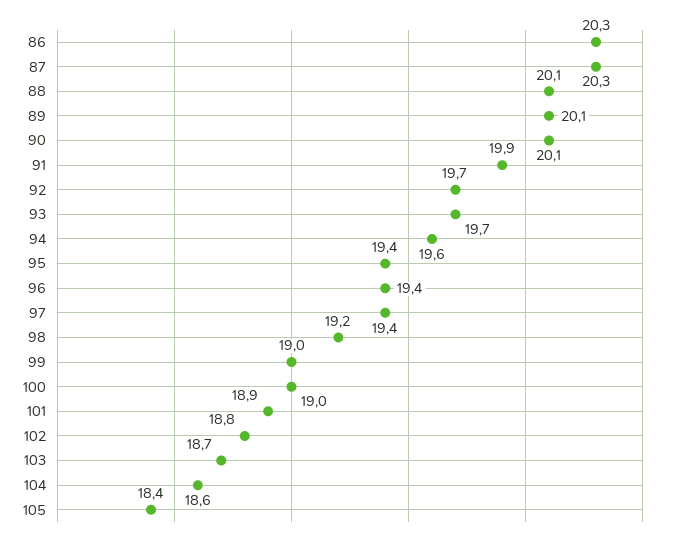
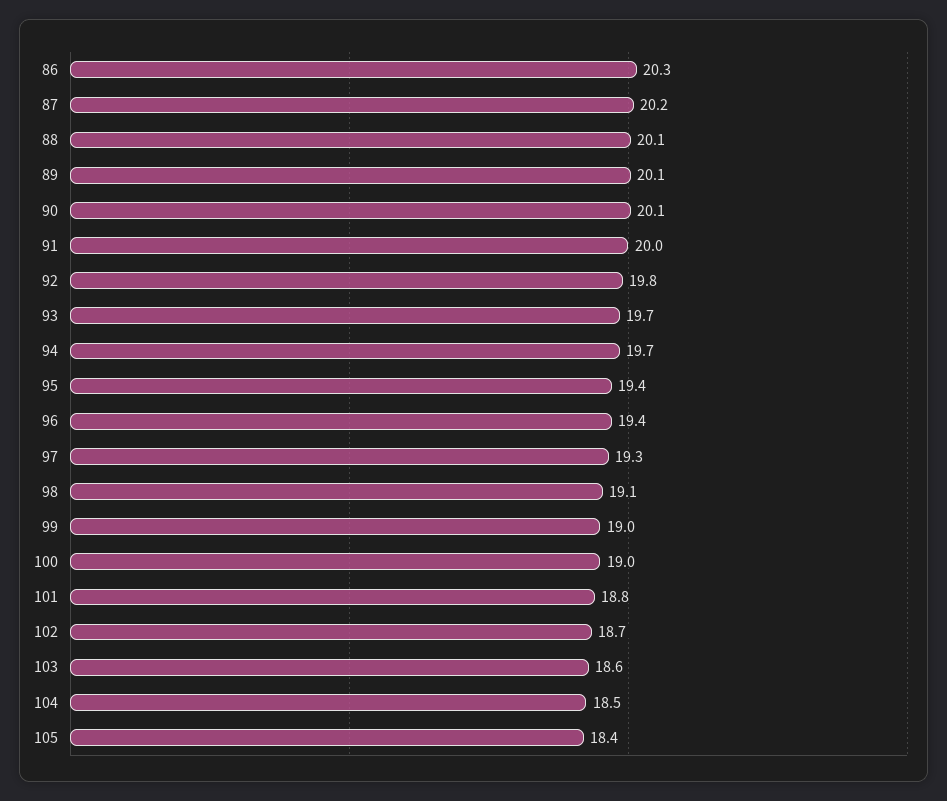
87: 20.3 -> 20.2
91: 19.9 -> 20
92: 19.7 -> 19.8
94: 19.6 -> 19.7
97: 19.4 -> 19.3
98: 19.2 -> 19.1
101: 18.9 -> 18.8
102: 18.8 -> 18.7
103: 18.7 -> 18.6
104: 18.6 -> 18.5

